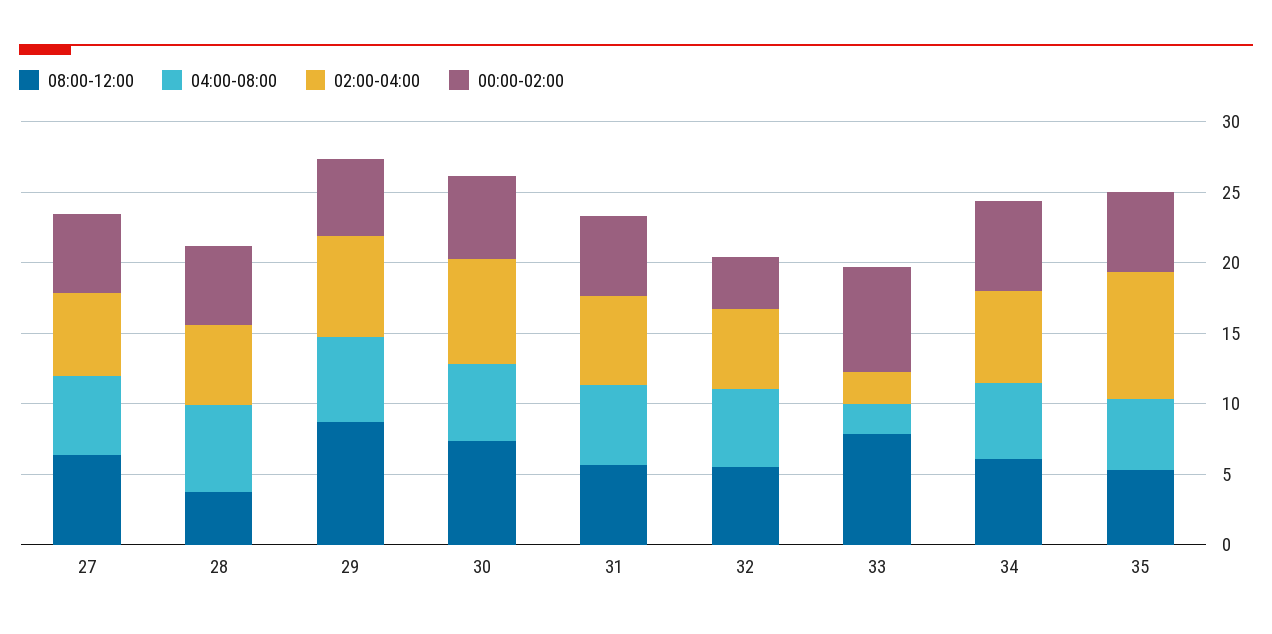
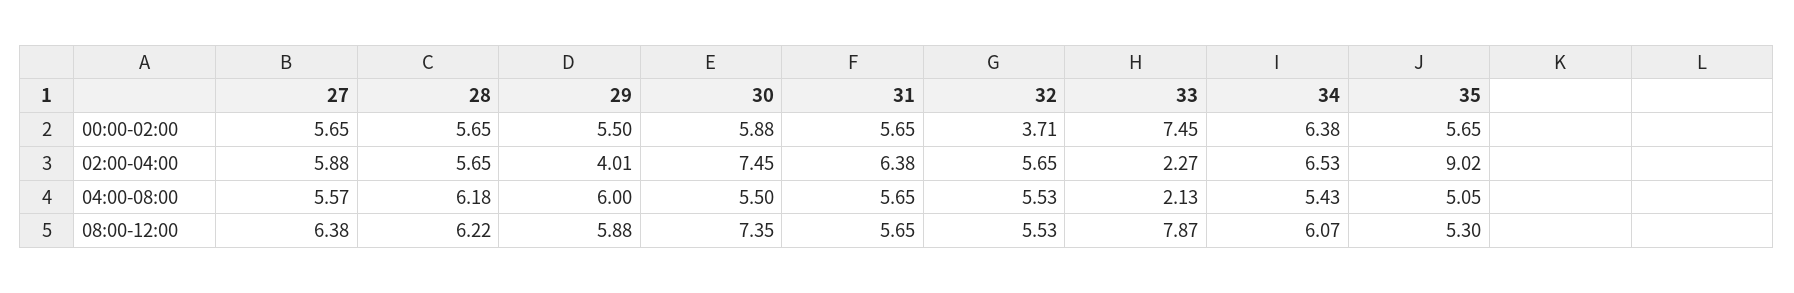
08:00-12:00, 28: 4 -> 6.22
08:00-12:00, 29: 9 -> 5.88
02:00-04:00, 29: 7 -> 4.01

